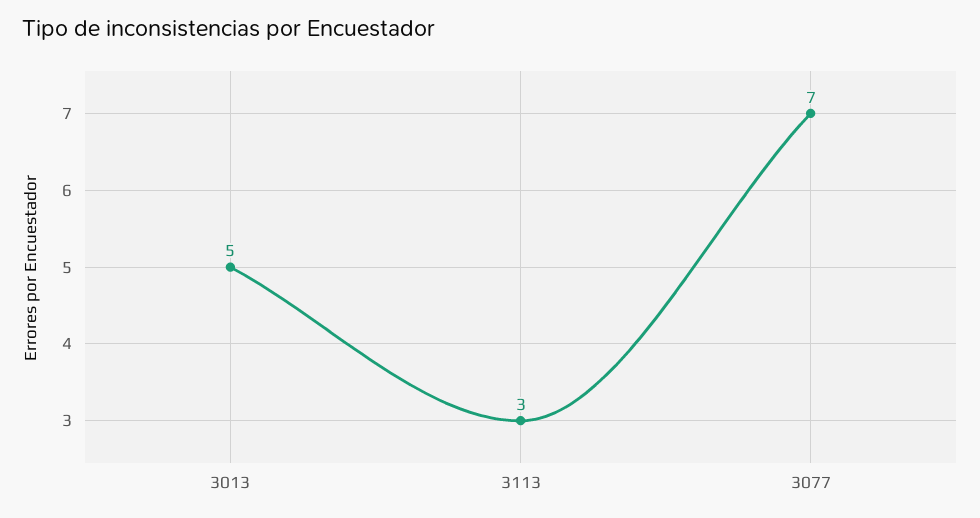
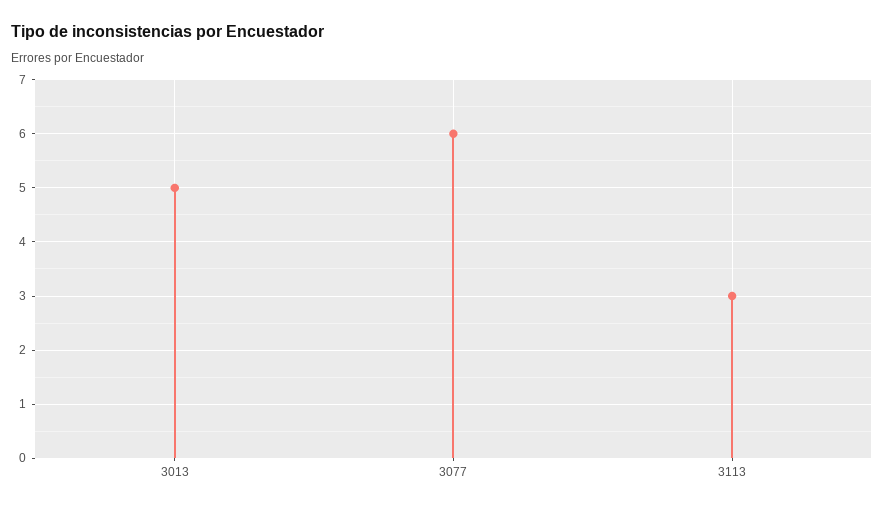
3077: 7 -> 6

